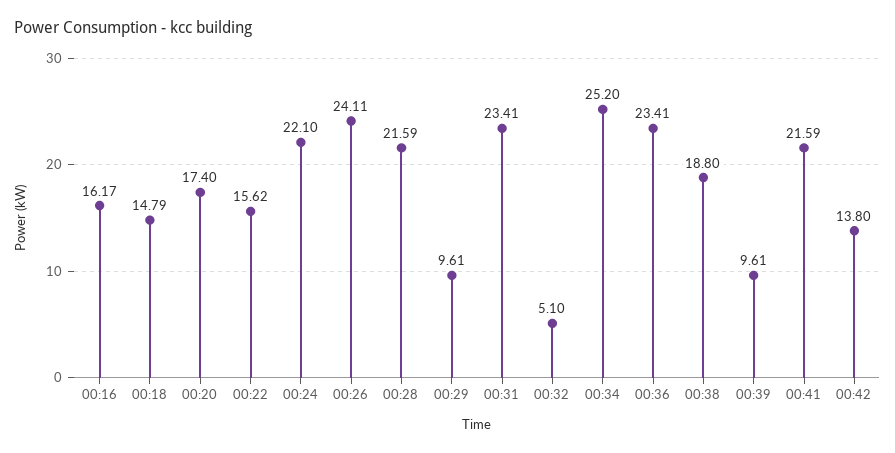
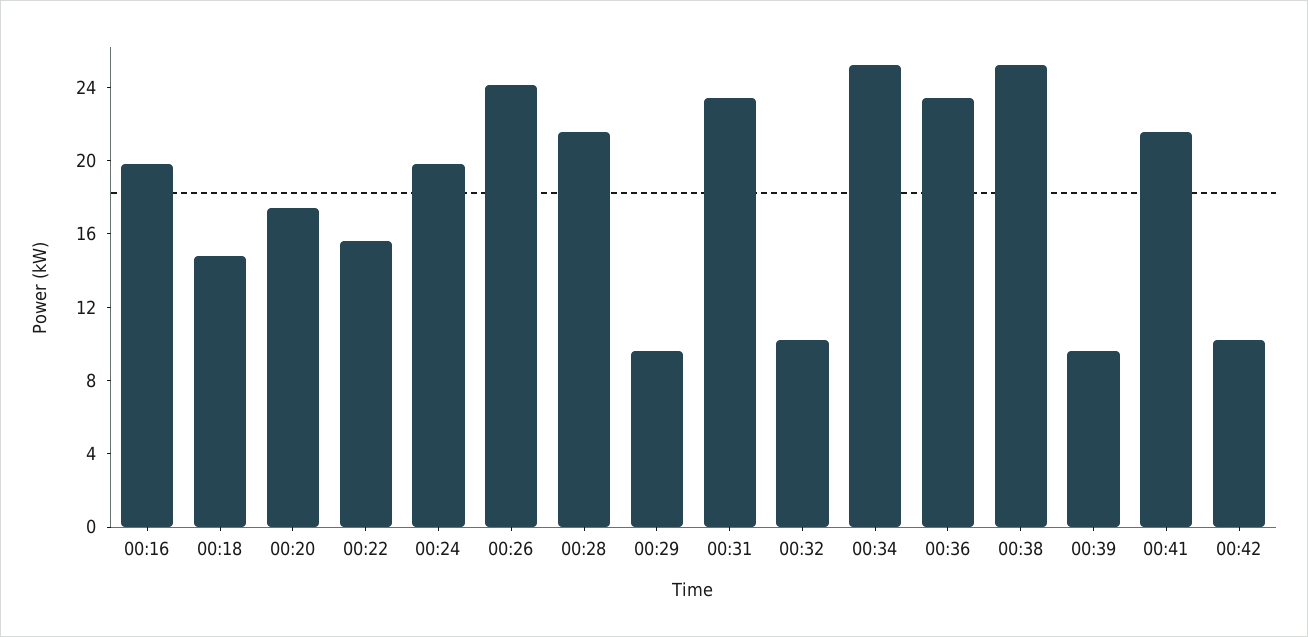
00:16: 16.17 -> 20
00:24: 22.1 -> 20
00:32: 5.1 -> 10
00:38: 18.8 -> 25
00:42: 13.8 -> 10

